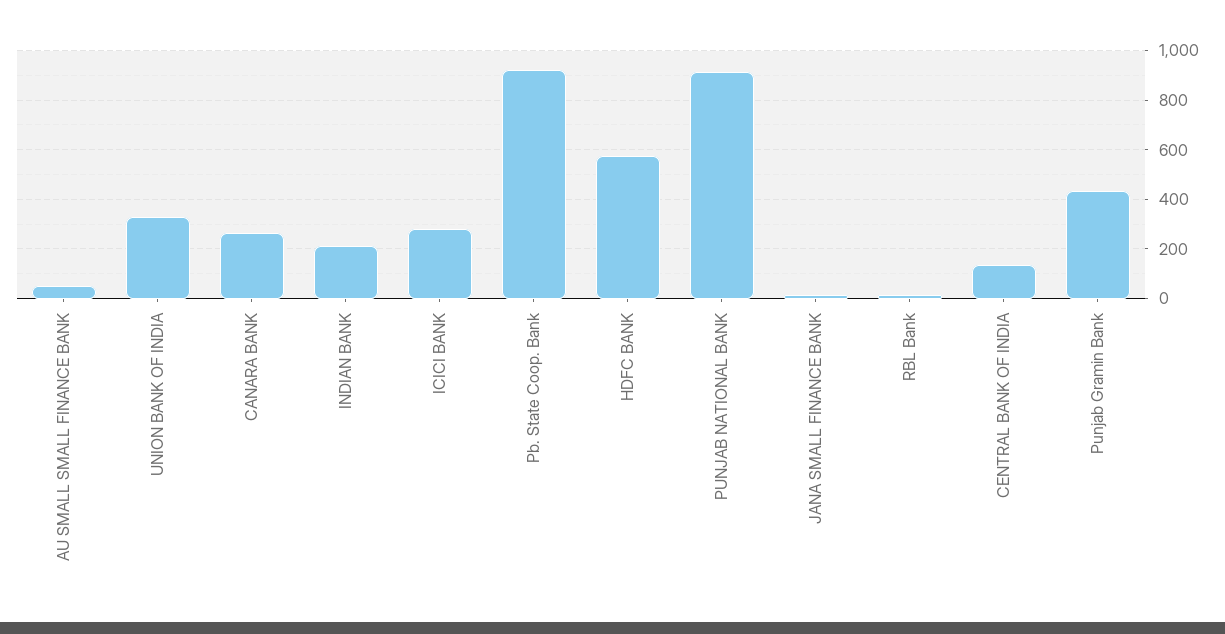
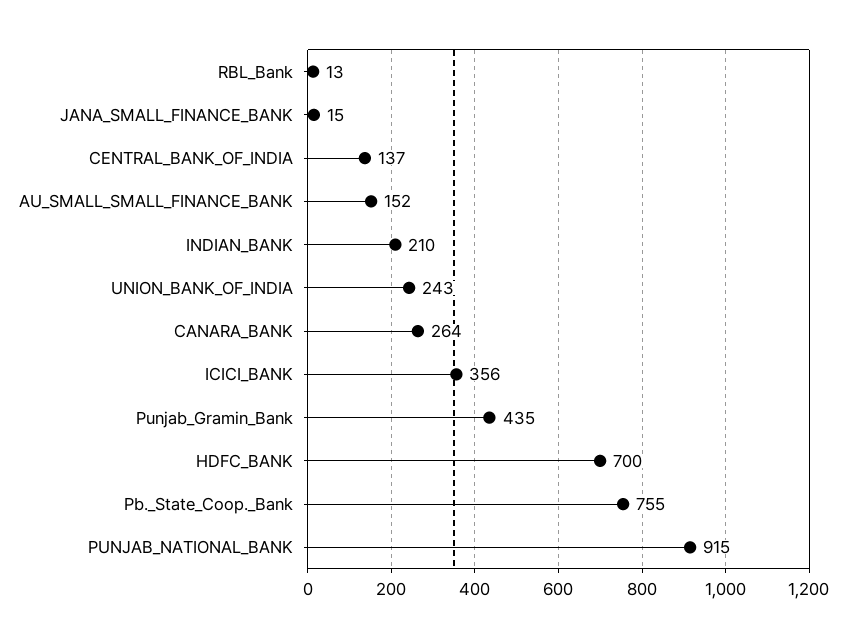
AU SMALL SMALL FINANCE BANK: 50 -> 152
UNION BANK OF INDIA: 325 -> 243
ICICI BANK: 275 -> 356
Pb. State Coop. Bank: 925 -> 755
HDFC BANK: 575 -> 700

